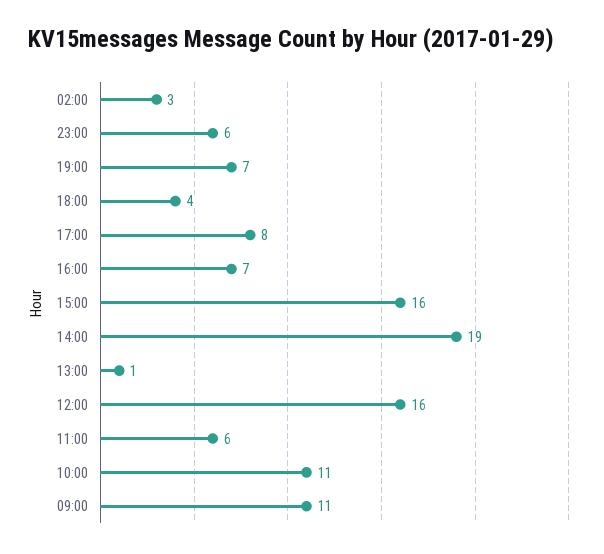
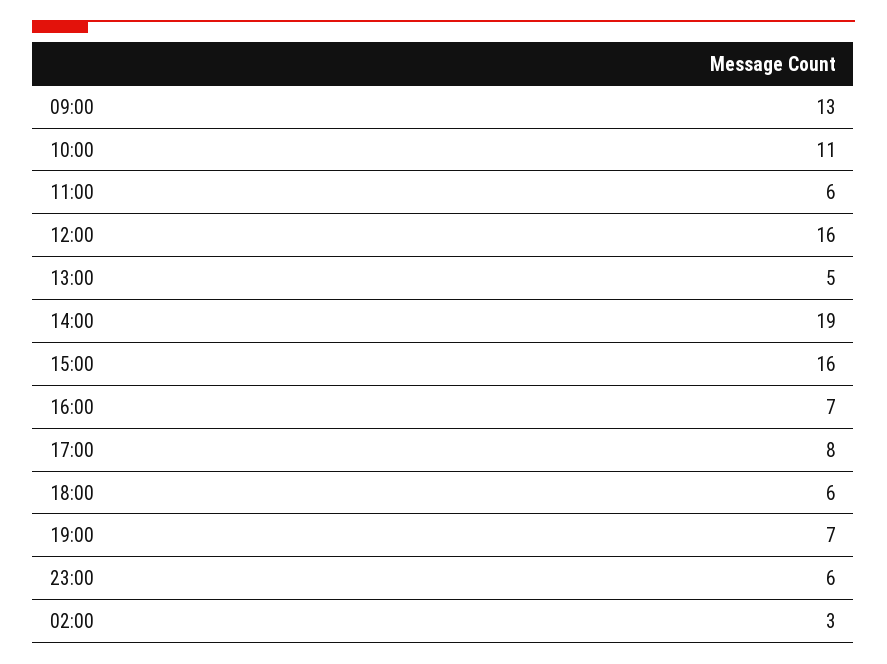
18:00: 4 -> 6
13:00: 1 -> 5
09:00: 11 -> 13

